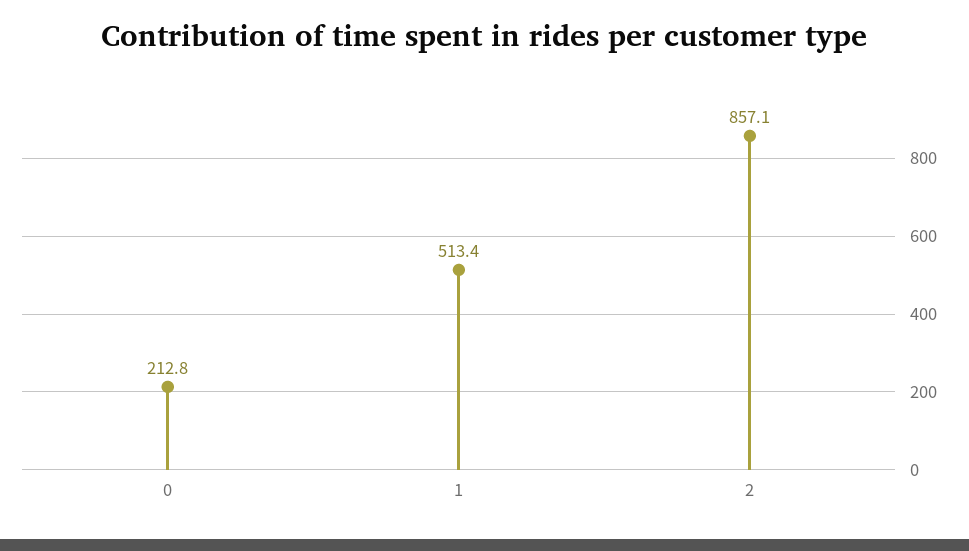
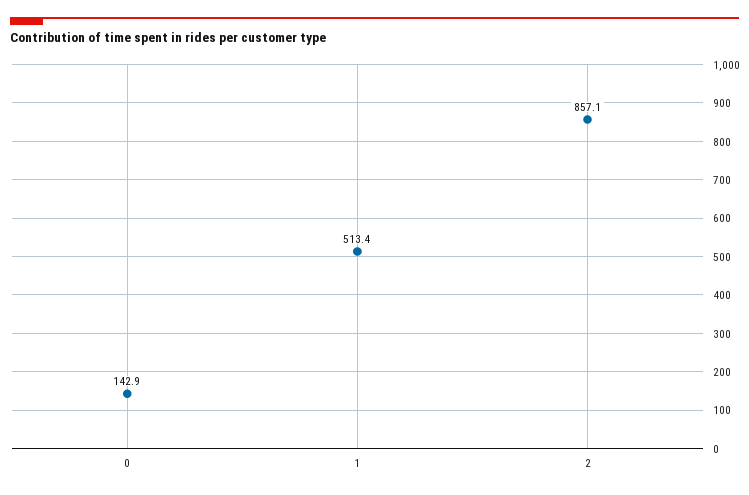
0: 212.8 -> 142.9

